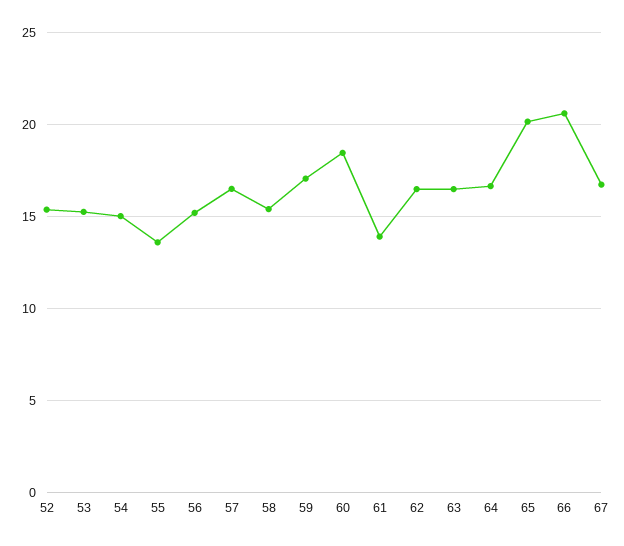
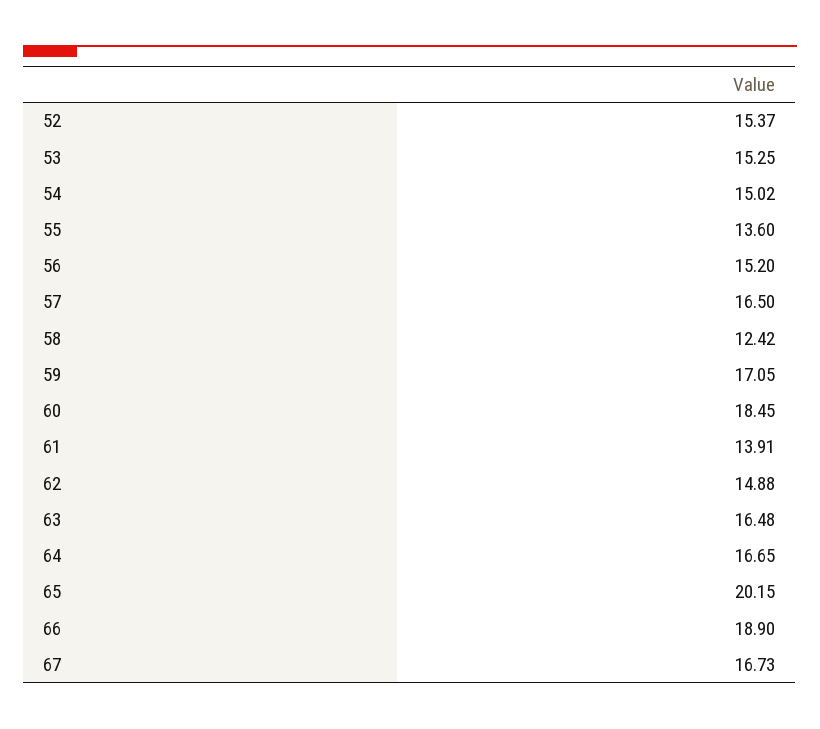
58: 15.5 -> 12.42
62: 16.5 -> 14.88
66: 20.5 -> 18.9

